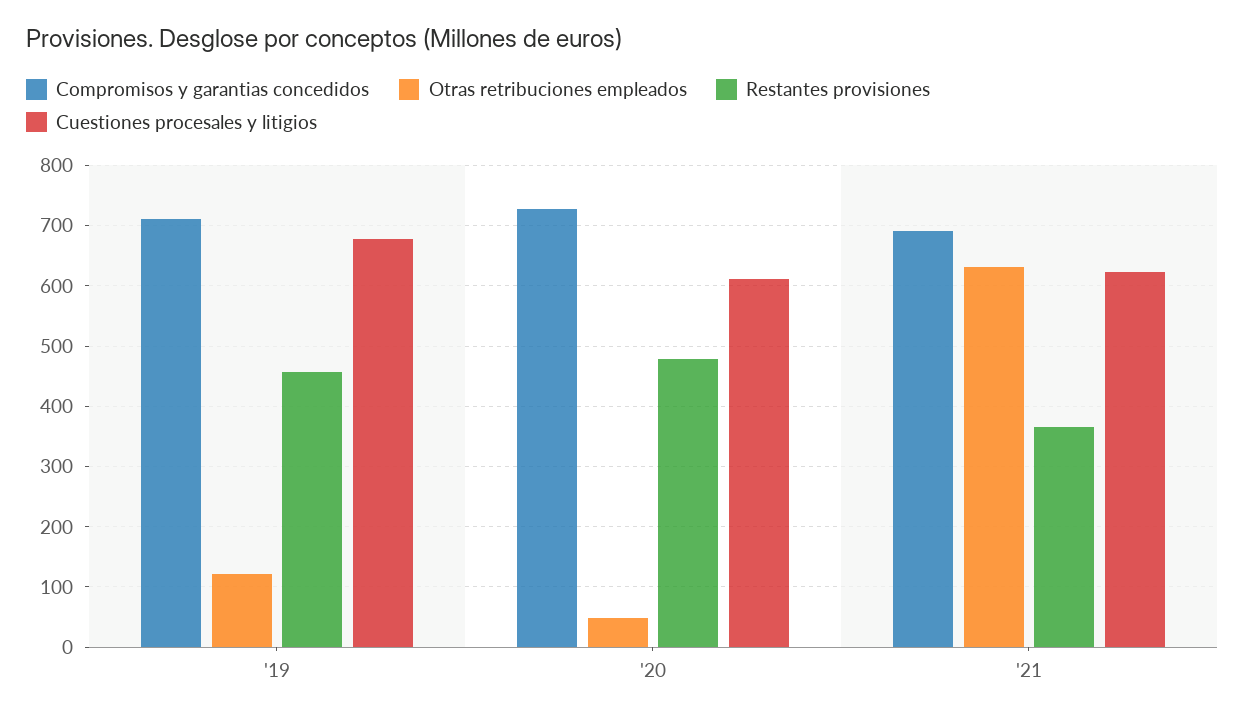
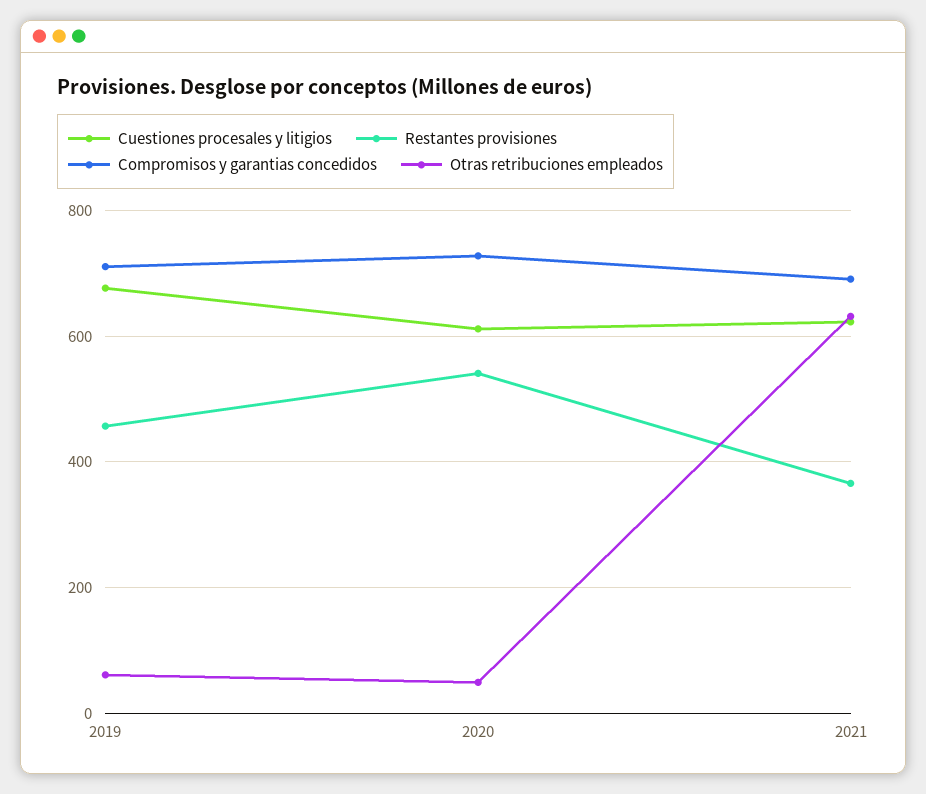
Otras retribuciones empleados, '19: 120 -> 60
Restantes provisiones, '20: 480 -> 540

